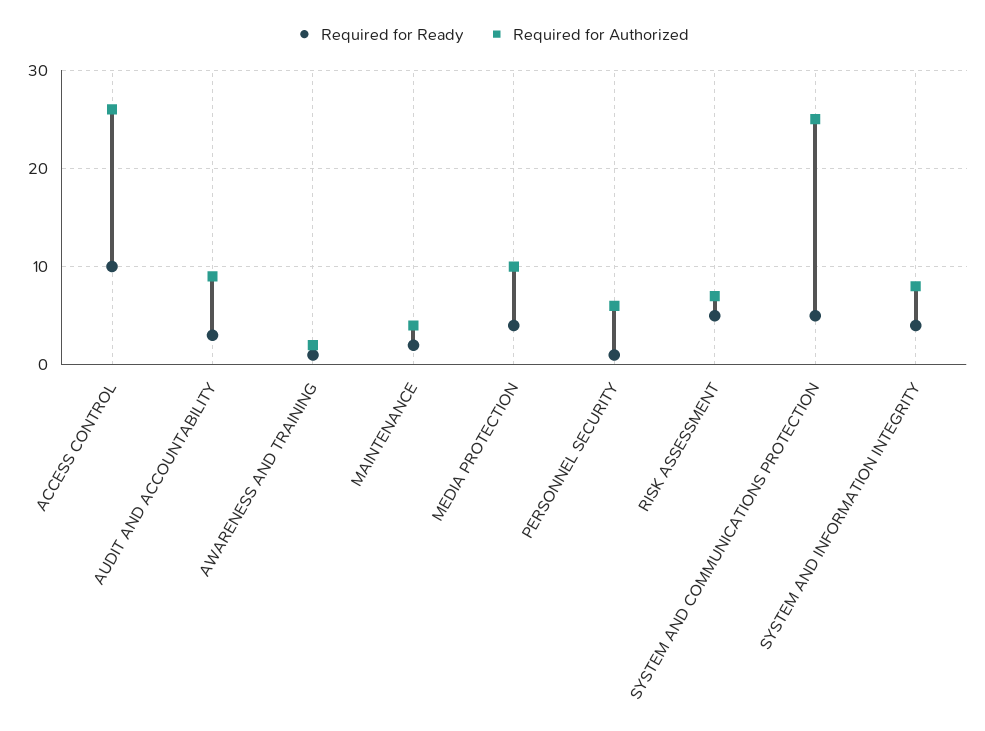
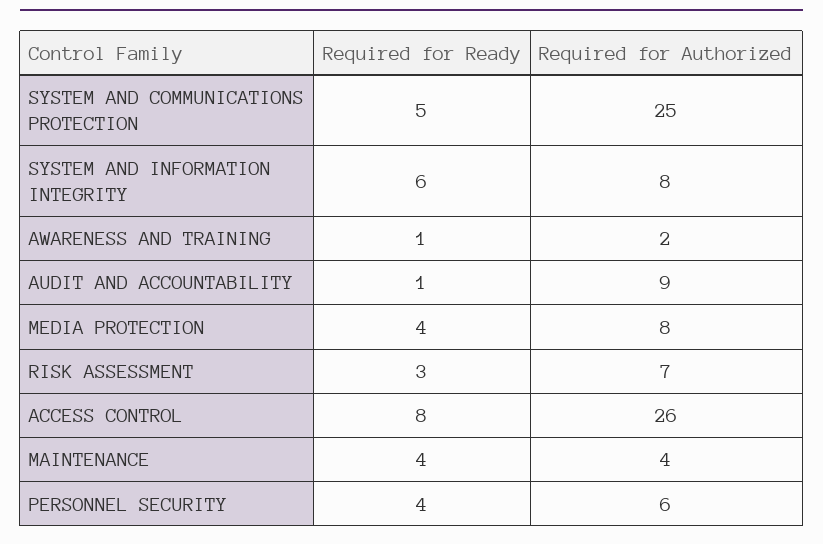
Required for Ready, ACCESS CONTROL: 10 -> 8
Required for Ready, AUDIT AND ACCOUNTABILITY: 3 -> 1
Required for Ready, MAINTENANCE: 2 -> 4
Required for Authorized, MEDIA PROTECTION: 10 -> 8
Required for Ready, PERSONNEL SECURITY: 1 -> 4
Required for Ready, RISK ASSESSMENT: 5 -> 3
Required for Ready, SYSTEM AND INFORMATION INTEGRITY: 4 -> 6

